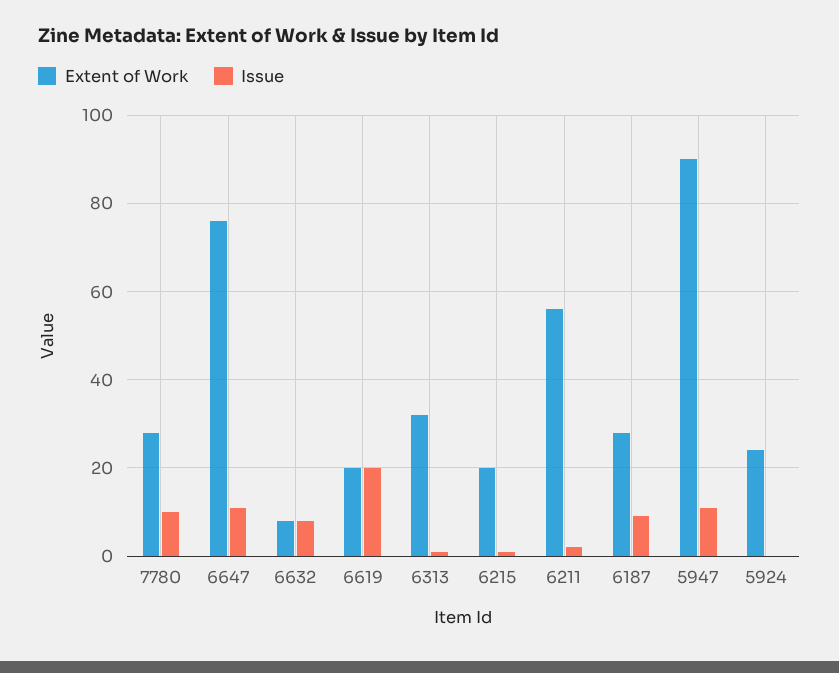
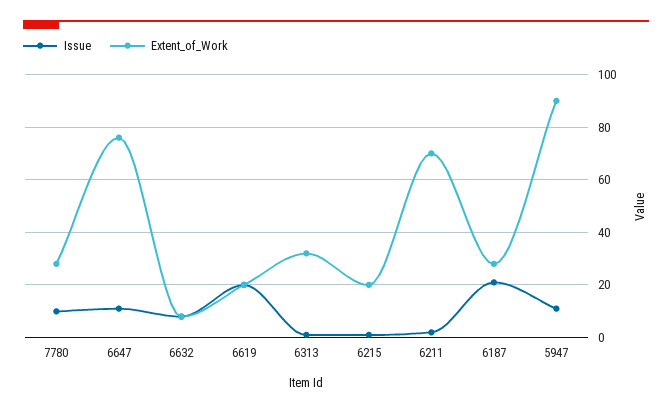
Extent of Work, 6211: 55 -> 70
Issue, 6187: 10 -> 20
Extent of Work, 5924: 25 -> none
Issue, 5924: 0 -> none

